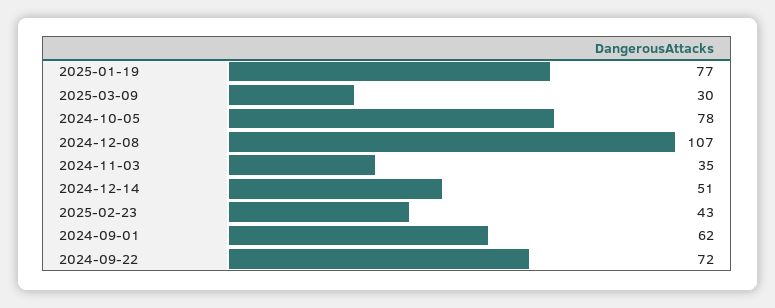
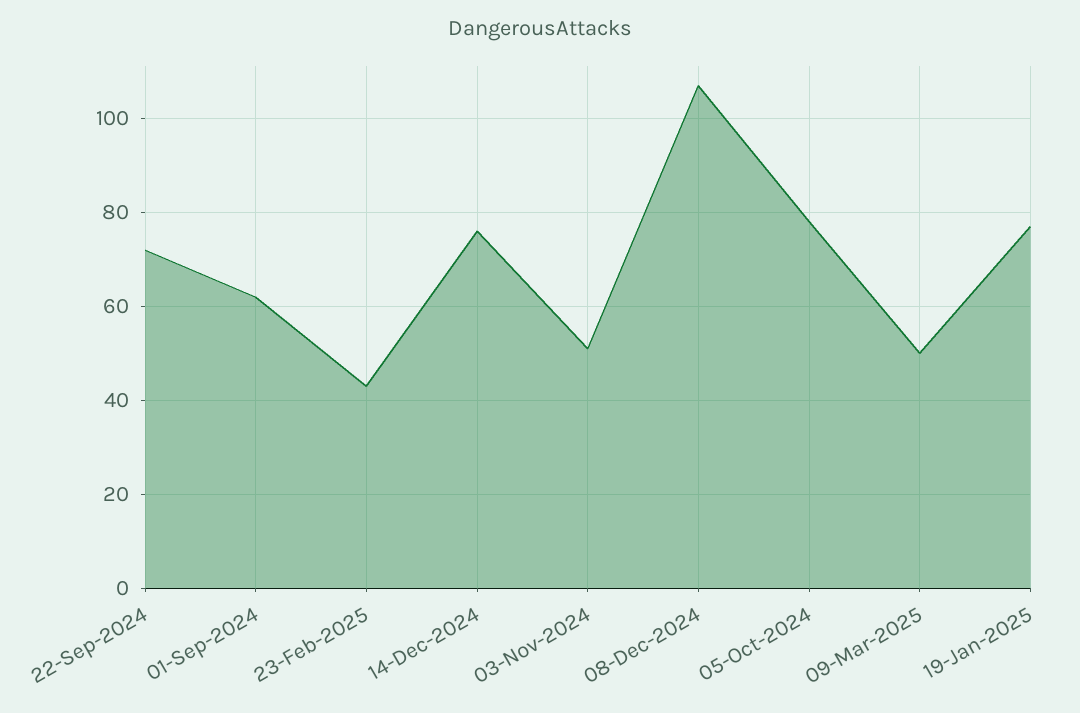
2025-03-09: 30 -> 50
2024-11-03: 35 -> 50
2024-12-14: 51 -> 75

